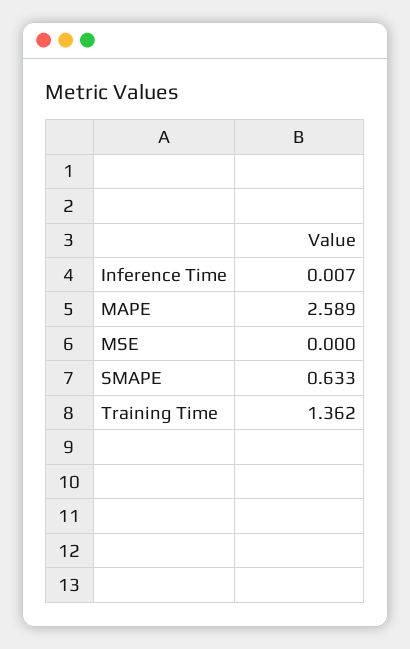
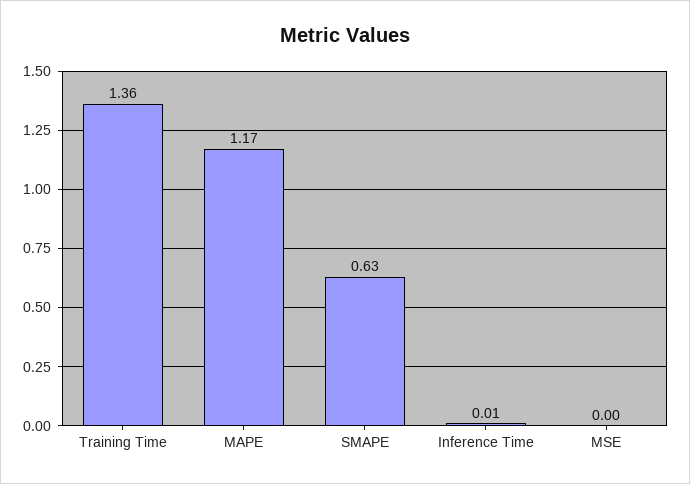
MAPE: 2.589 -> 1.17

